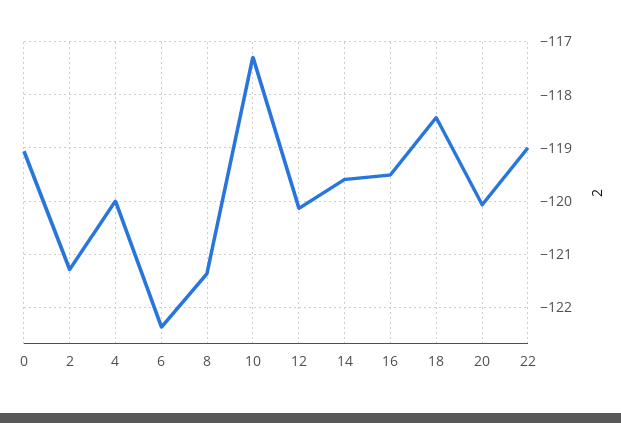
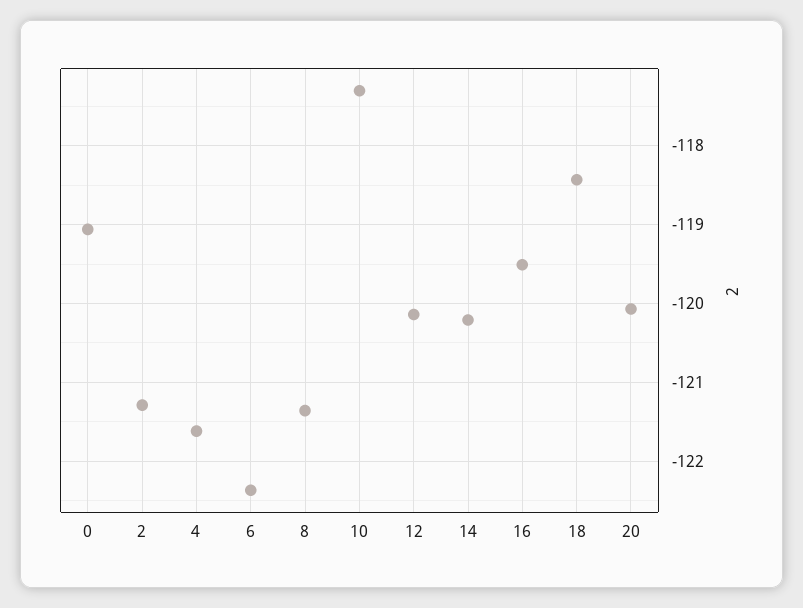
4: -120 -> -121.6
14: -119.6 -> -120.2
22: -119 -> none

